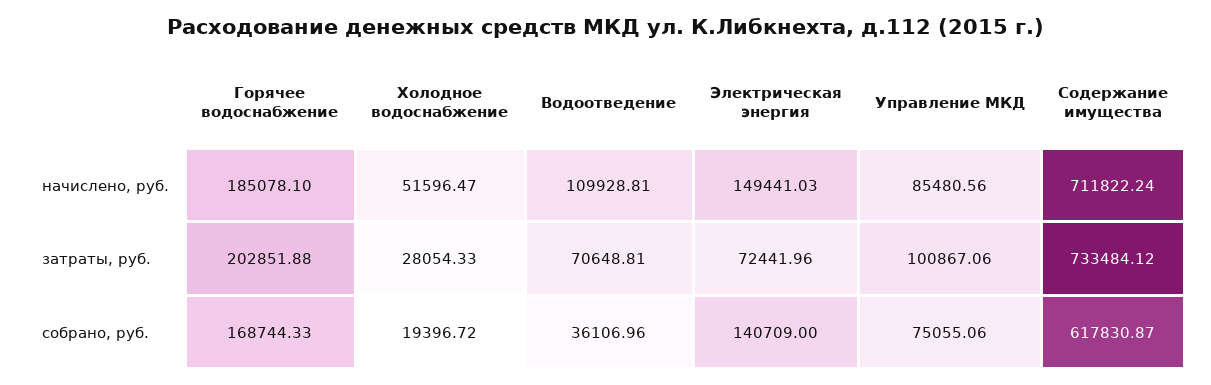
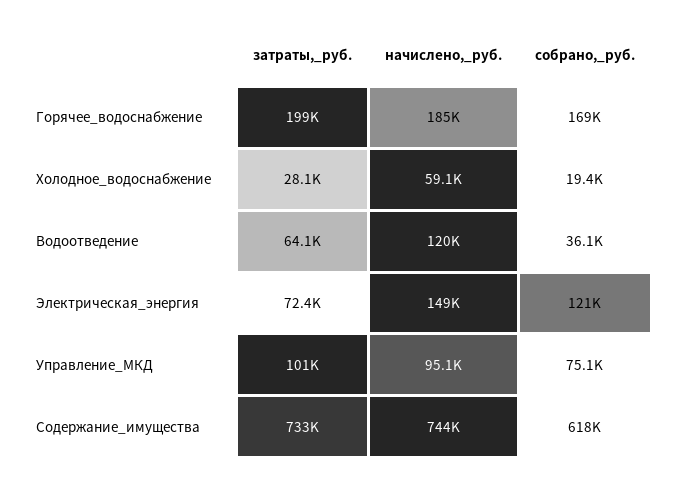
Холодное водоснабжение, начислено, руб.: 51596.47 -> 59100
Водоотведение, начислено, руб.: 109928.81 -> 120000
Управление МКД, начислено, руб.: 85480.56 -> 95100
Содержание имущества, начислено, руб.: 711822.24 -> 744000
Горячее водоснабжение, затраты, руб.: 202851.88 -> 199000
Водоотведение, затраты, руб.: 70648.81 -> 64100
Электрическая энергия, собрано, руб.: 140709 -> 121000

